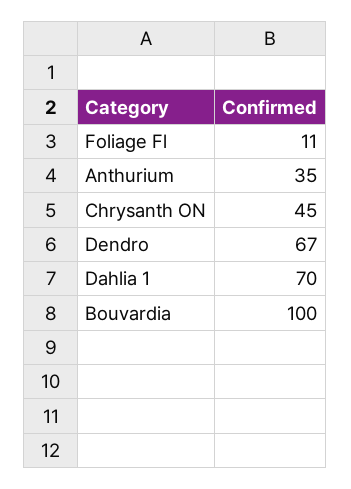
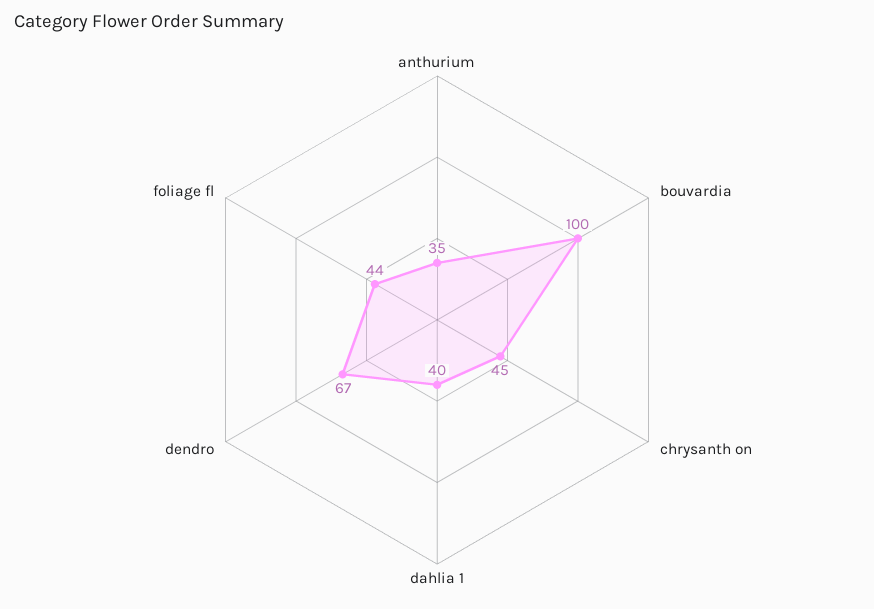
Foliage Fl: 11 -> 44
Dahlia 1: 70 -> 40

